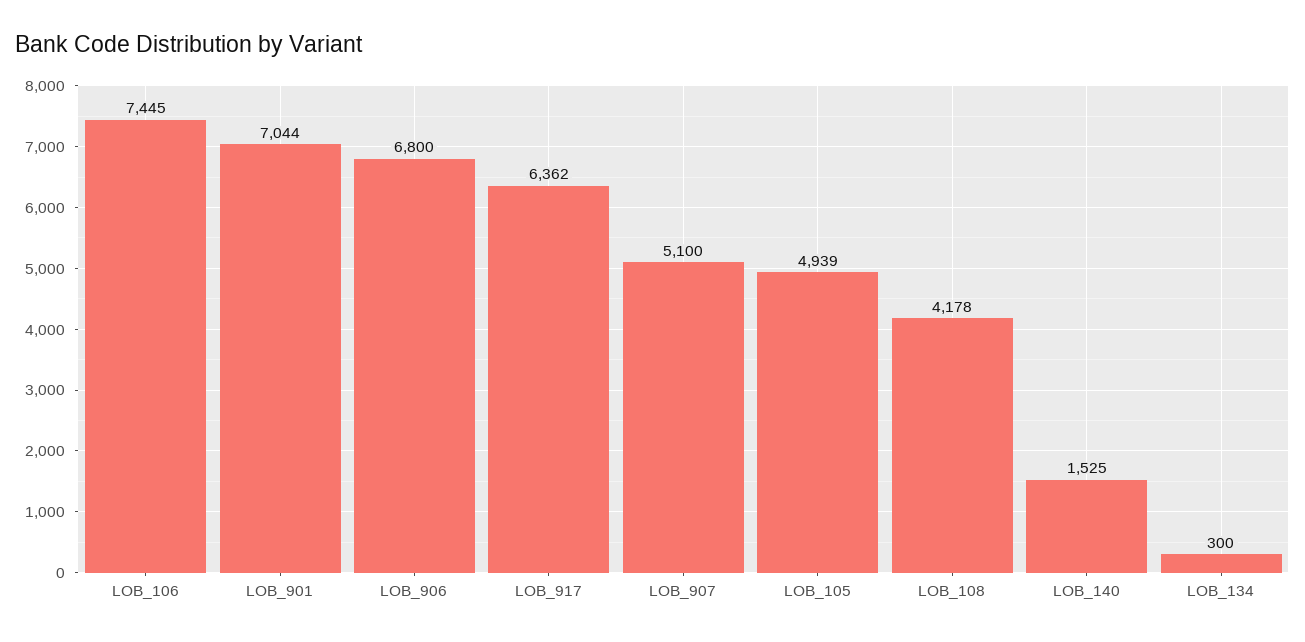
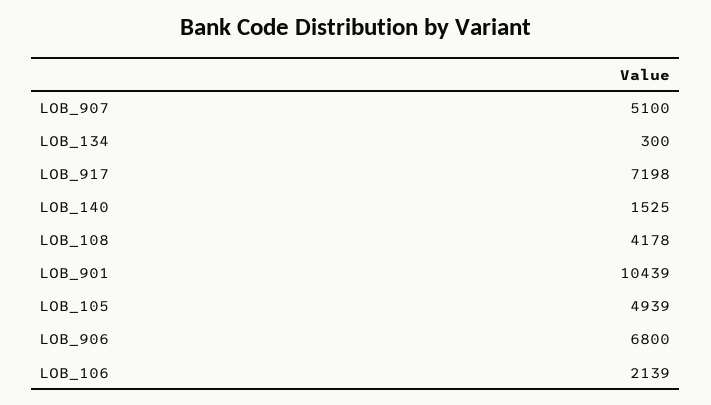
LOB_106: 7445 -> 2139
LOB_901: 7044 -> 10439
LOB_917: 6362 -> 7198

